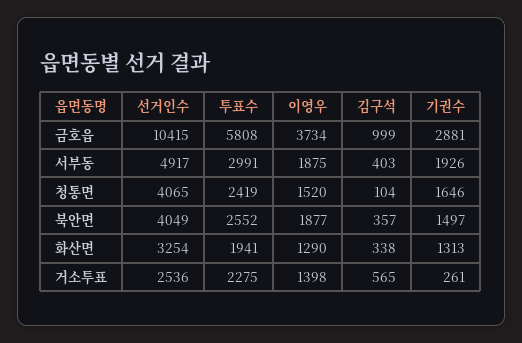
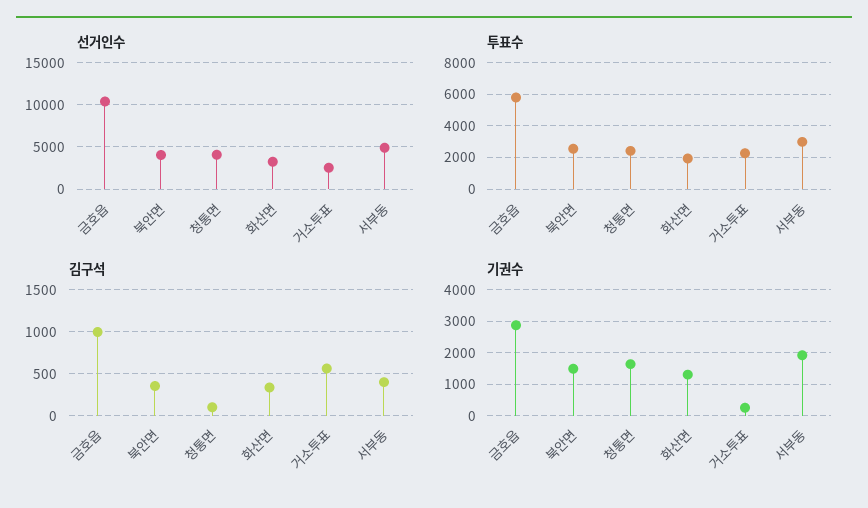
이영우, 금호읍: 3734 -> none
이영우, 서부동: 1875 -> none
이영우, 청통면: 1520 -> none
이영우, 북안면: 1877 -> none
이영우, 화산면: 1290 -> none
이영우, 거소투표: 1398 -> none

